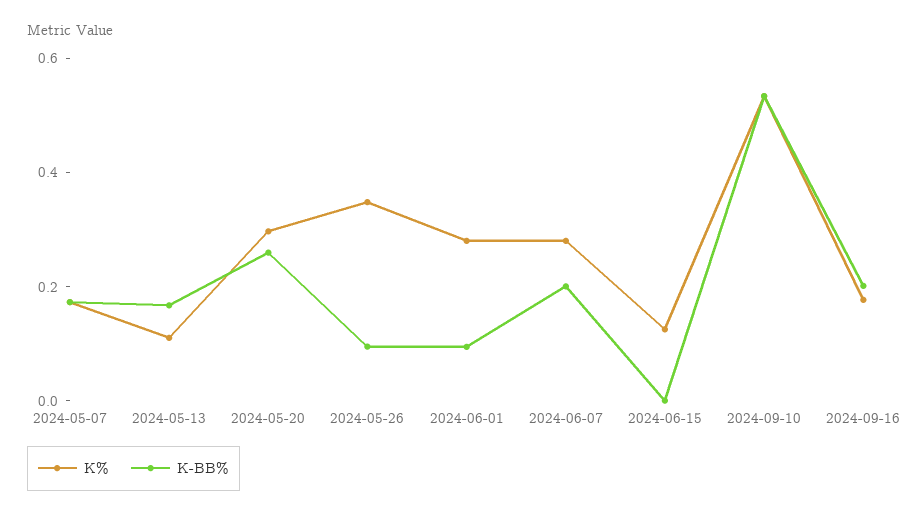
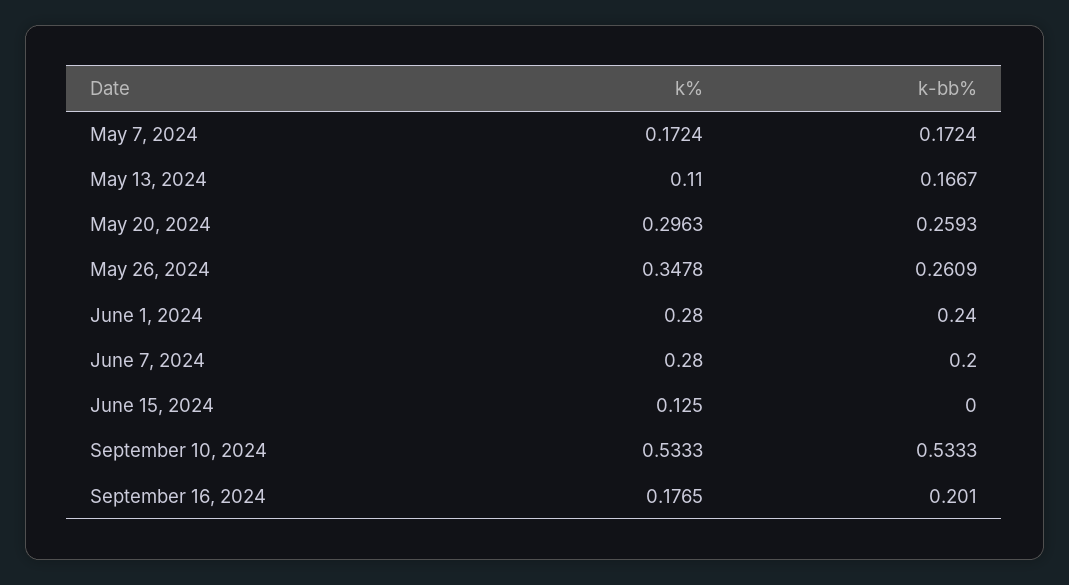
K-BB%, 2024-05-26: 0.1 -> 0.2609
K-BB%, 2024-06-01: 0.1 -> 0.24

